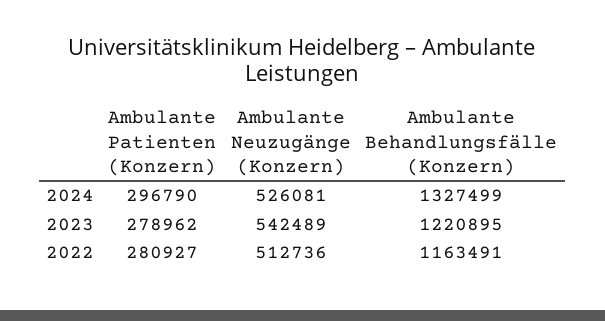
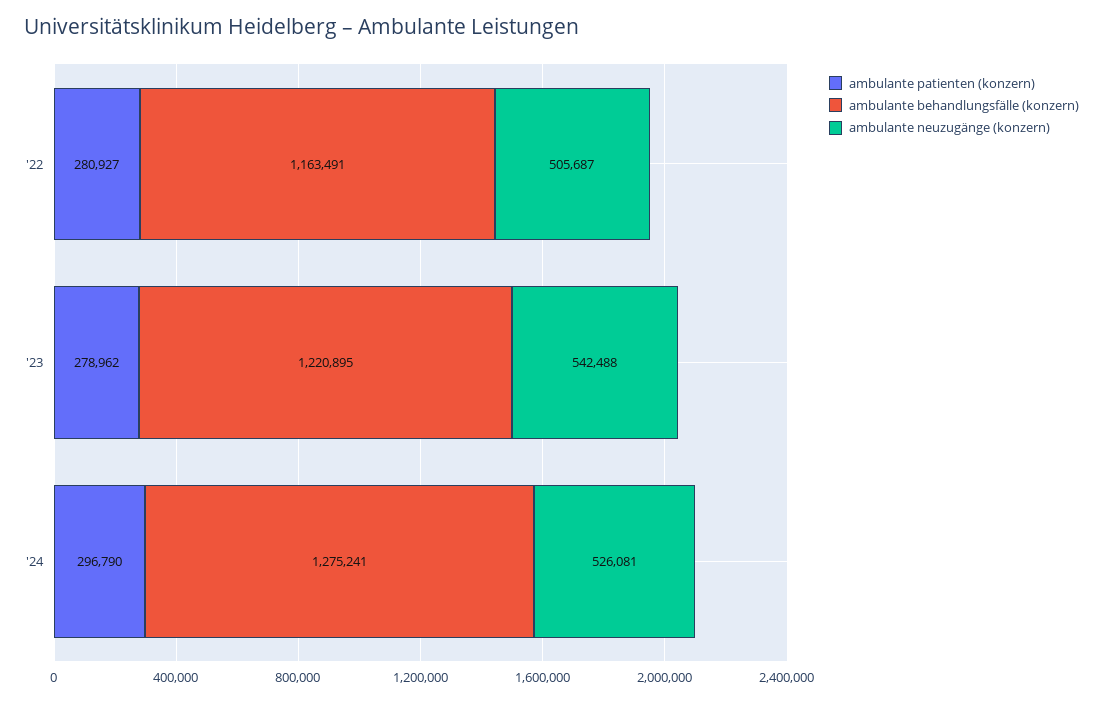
Ambulante Behandlungsfälle (Konzern), 2024: 1327499 -> 1275241
Ambulante Neuzugänge (Konzern), 2023: 542489 -> 542488
Ambulante Neuzugänge (Konzern), 2022: 512736 -> 505687

